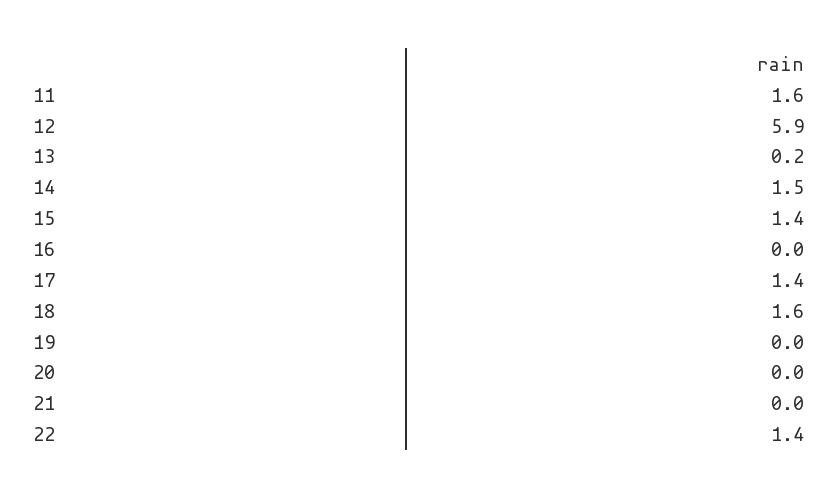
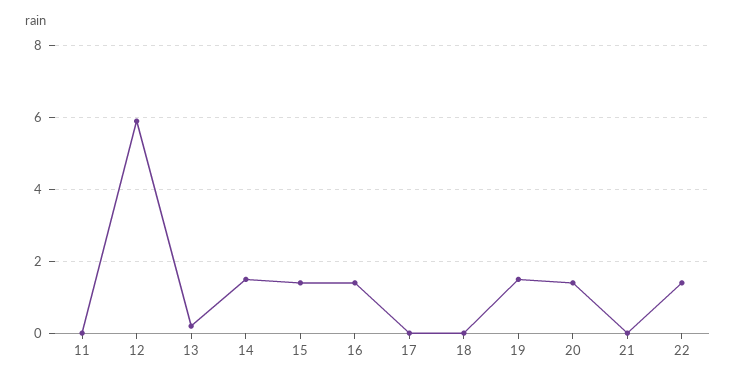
11: 1.6 -> 0
16: 0 -> 1.5
17: 1.4 -> 0
18: 1.6 -> 0
19: 0 -> 1.5
20: 0 -> 1.5

